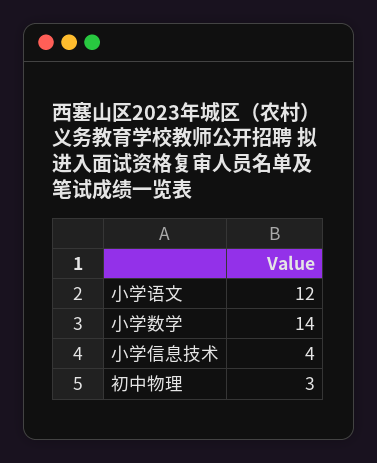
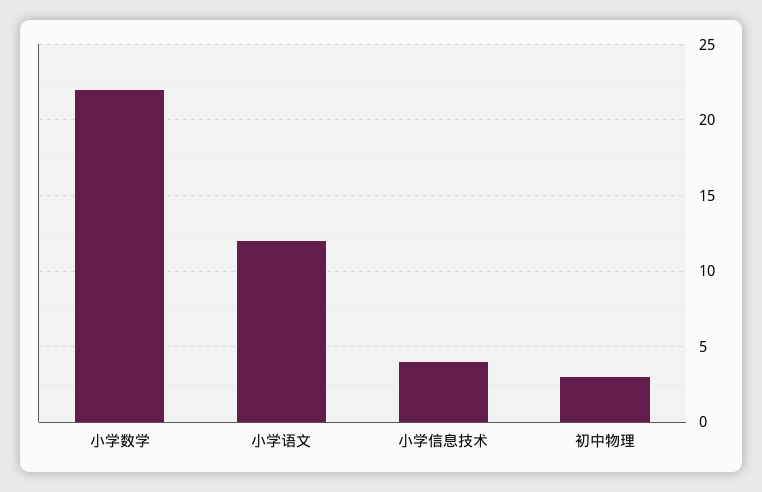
小学数学: 14 -> 22

